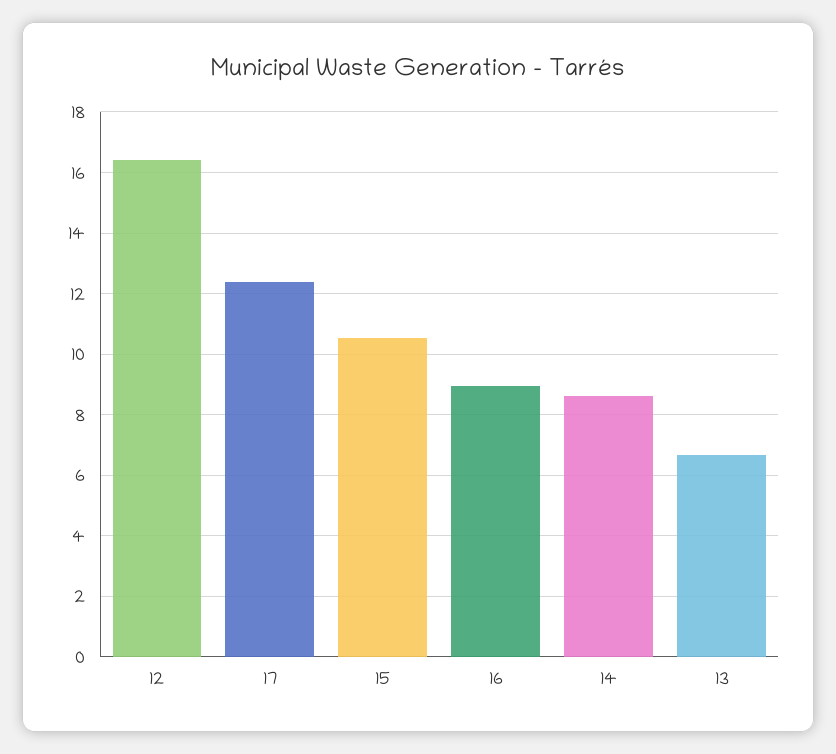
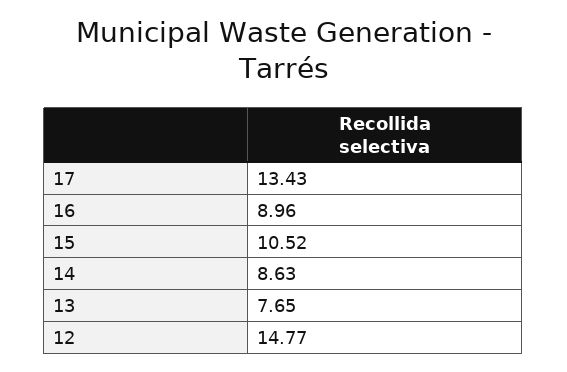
12: 16.4 -> 14.77
17: 12.4 -> 13.43
13: 6.6 -> 7.65

